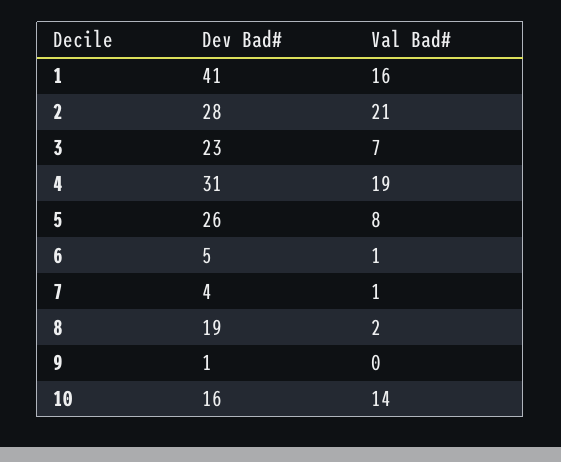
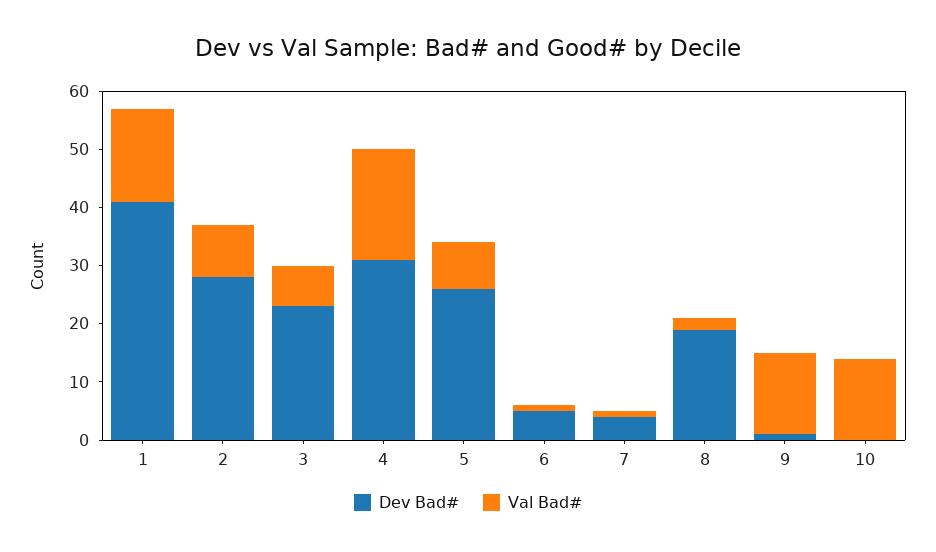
Val Bad#, 2: 21 -> 10
Val Bad#, 9: 0 -> 15
Dev Bad#, 10: 16 -> 0

